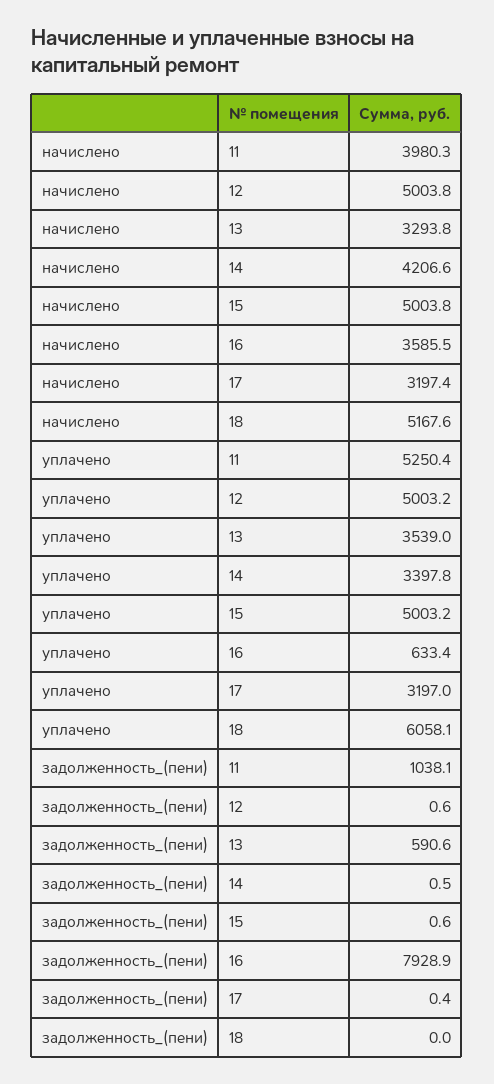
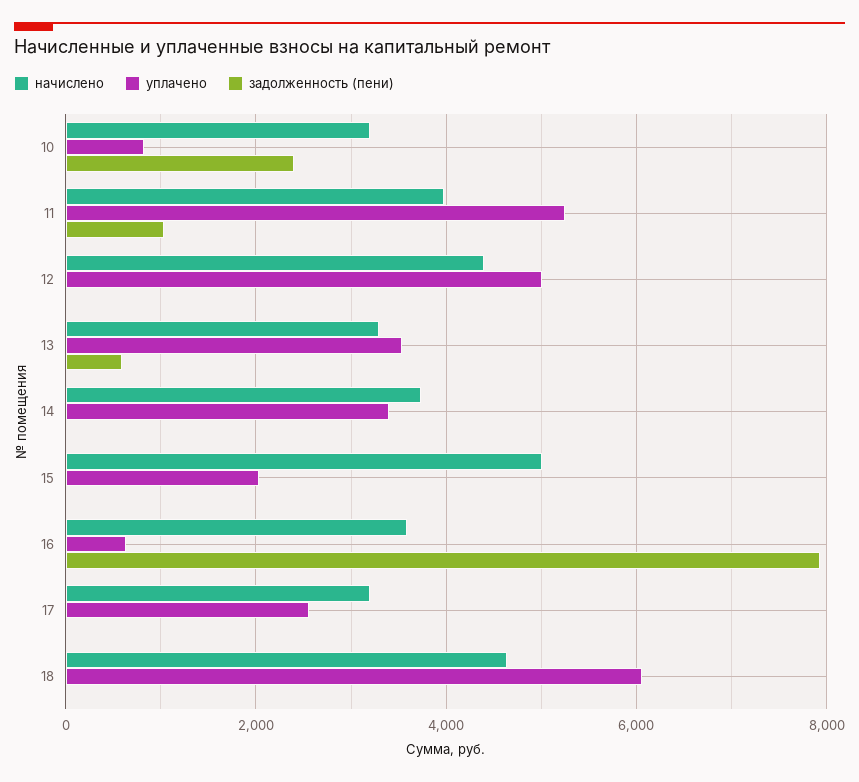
начислено, 12: 5003.8 -> 4400
начислено, 14: 4206.6 -> 3800
начислено, 18: 5167.6 -> 4600
уплачено, 15: 5003.2 -> 2000
уплачено, 17: 3197 -> 2600
начислено, 10: none -> 3200
уплачено, 10: none -> 800
задолженность_(пени), 10: none -> 2400

